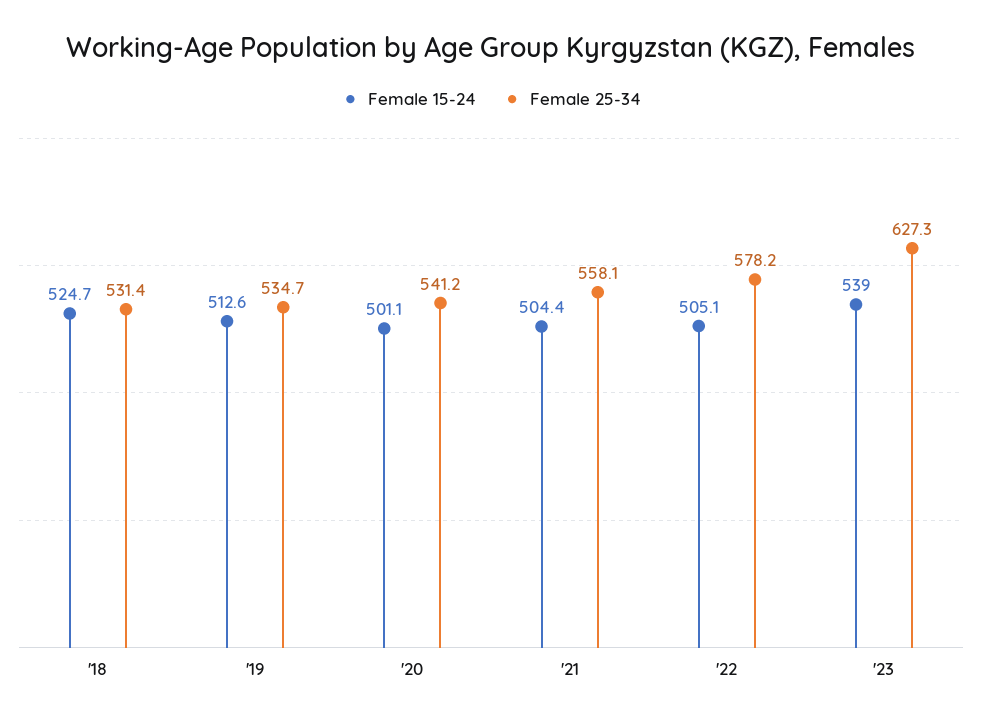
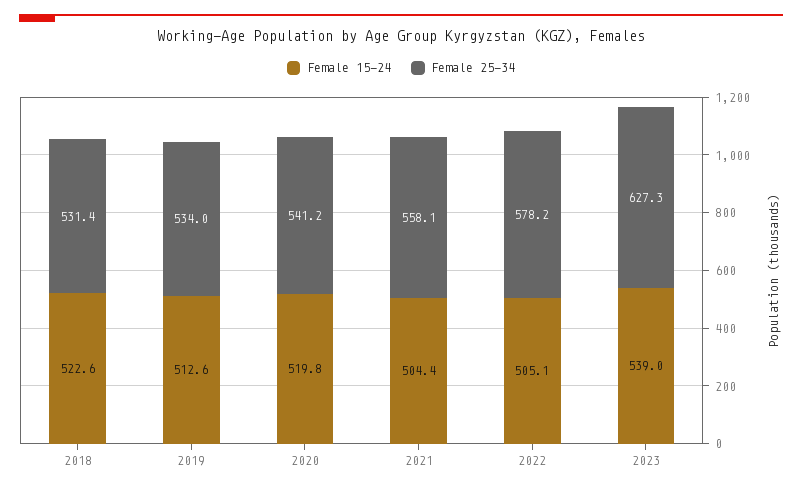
Female 15-24, '18: 524.7 -> 522.6
Female 25-34, '19: 534.7 -> 534
Female 15-24, '20: 501.1 -> 519.8

